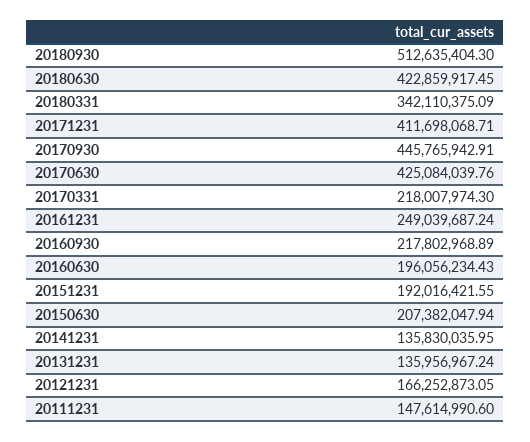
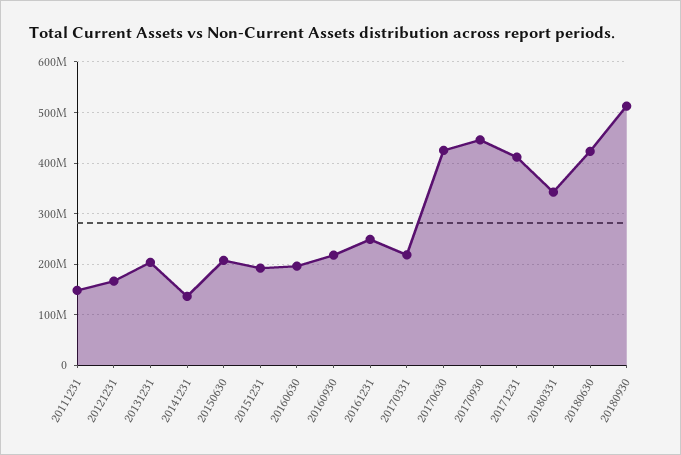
20131231: 135956967.24 -> 200000000

